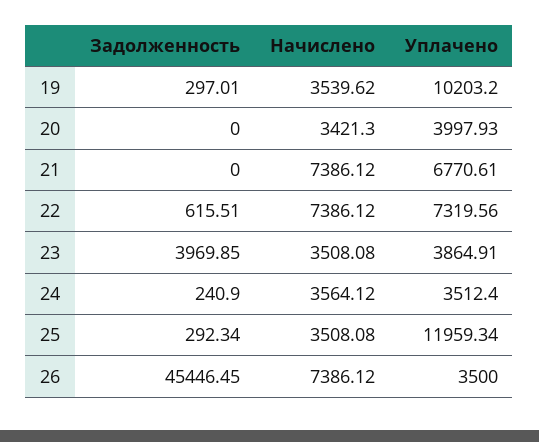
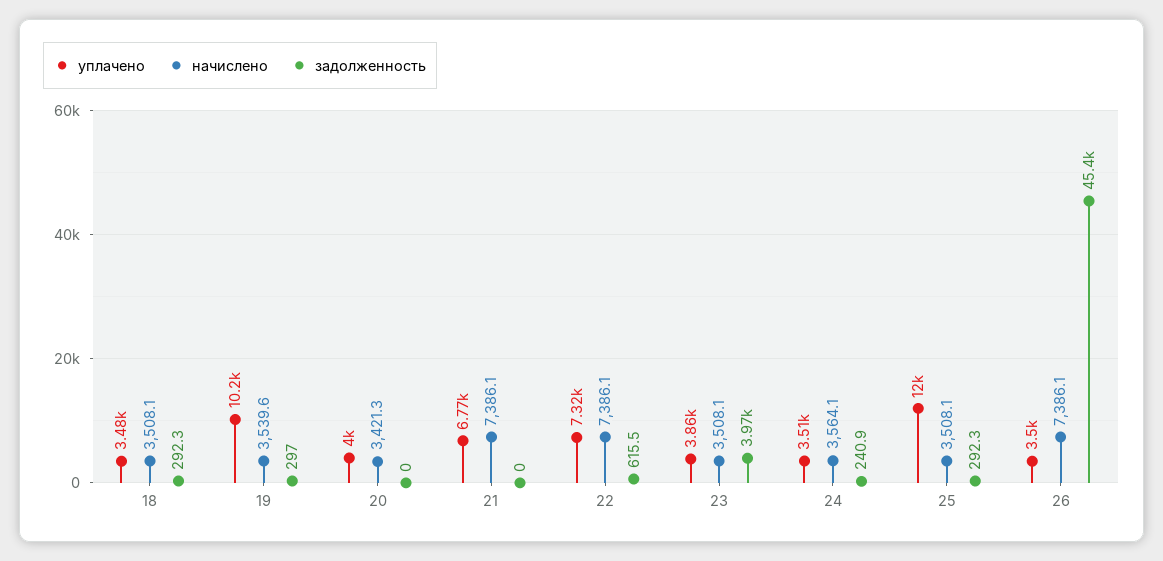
Уплачено, 18: none -> 3480
Начислено, 18: none -> 3508.1
Задолженность, 18: none -> 292.3

